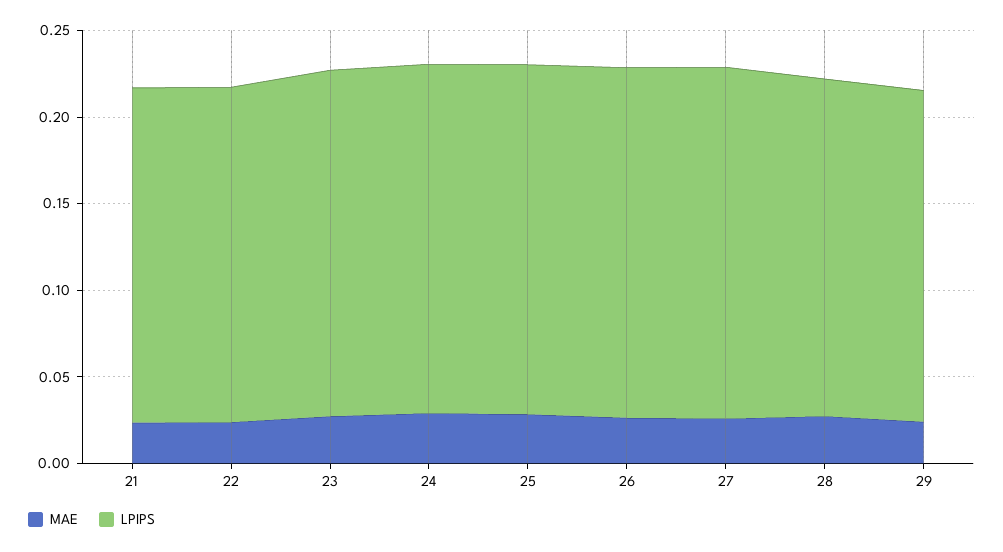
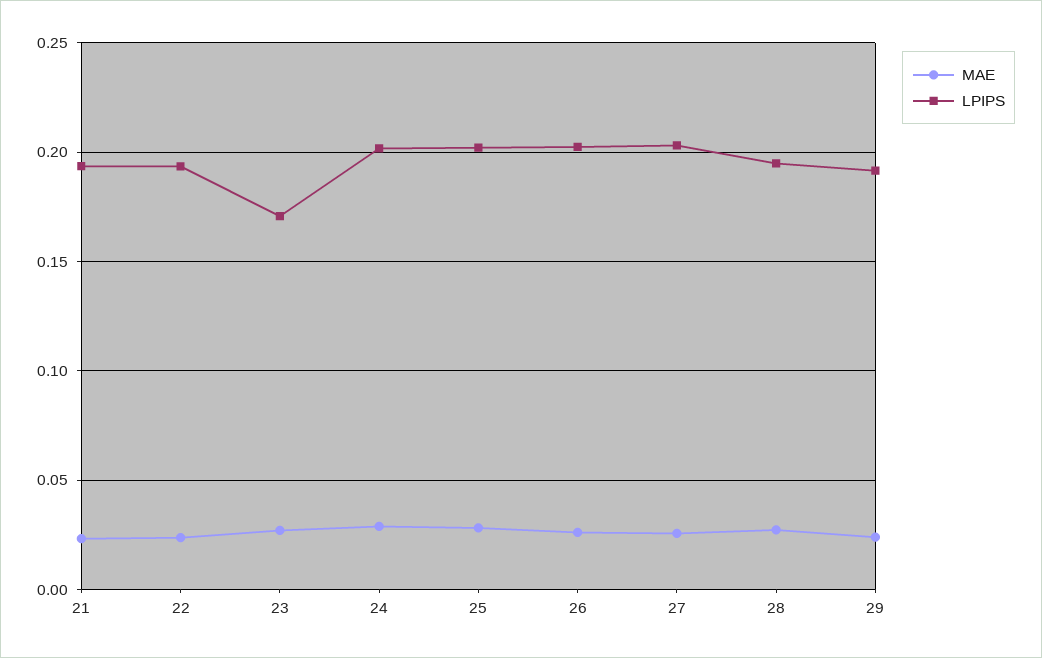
LPIPS, 23: 0.2 -> 0.17

